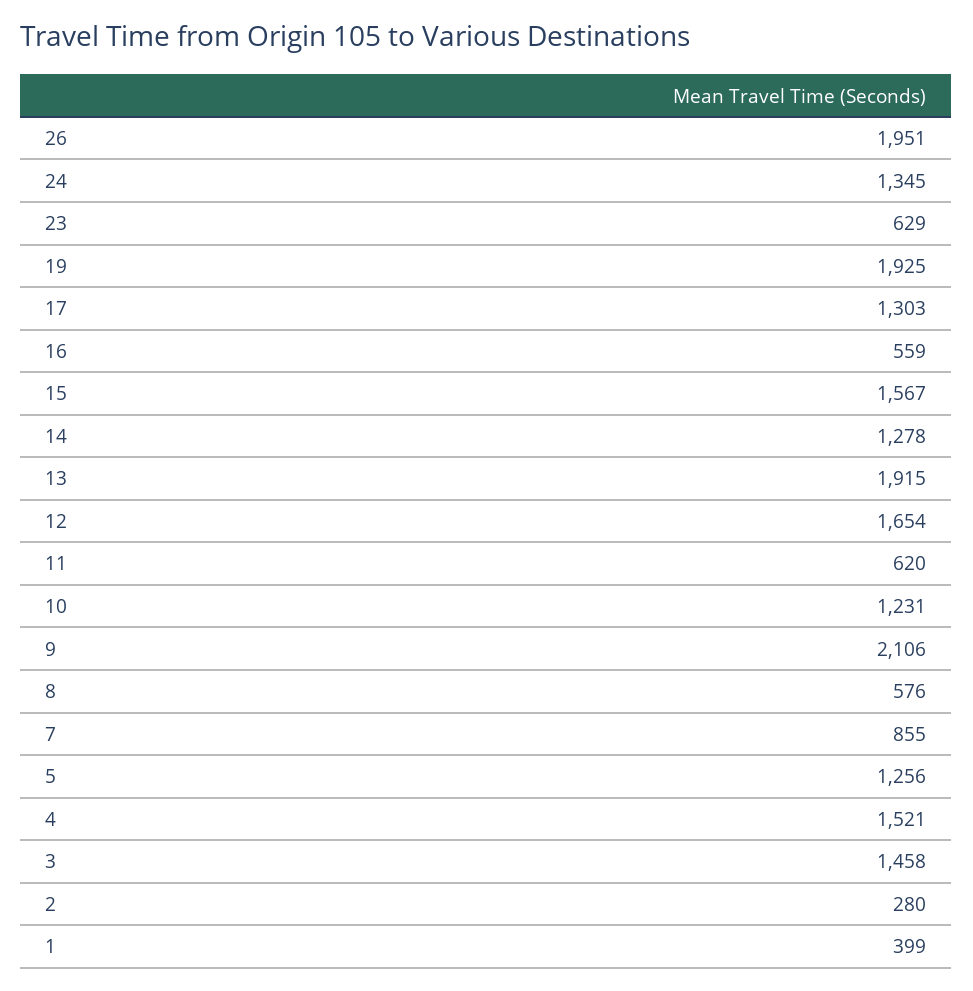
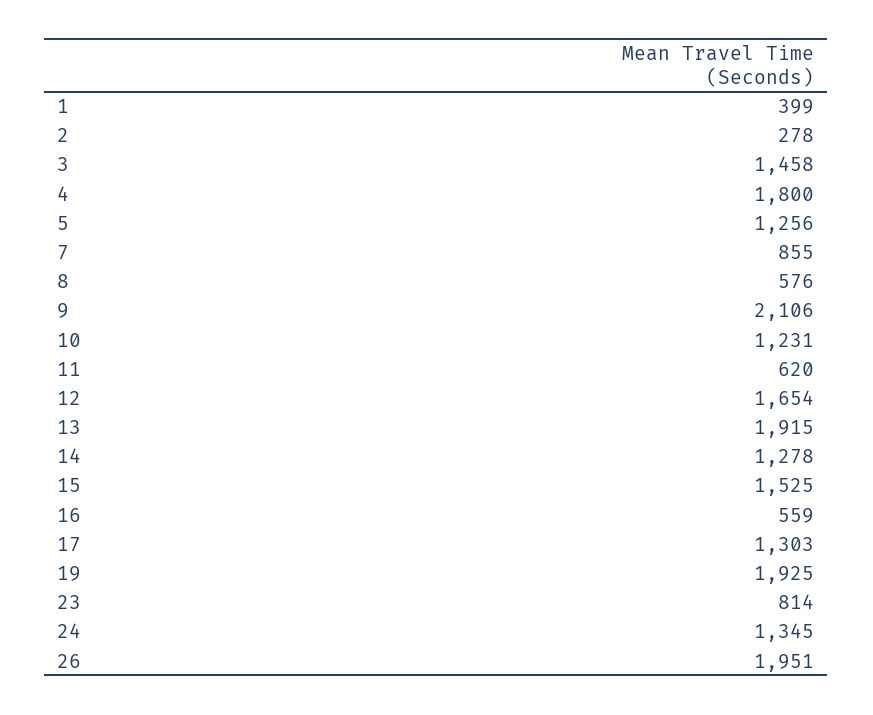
23: 629 -> 814
15: 1567 -> 1525
4: 1521 -> 1800
2: 280 -> 278

